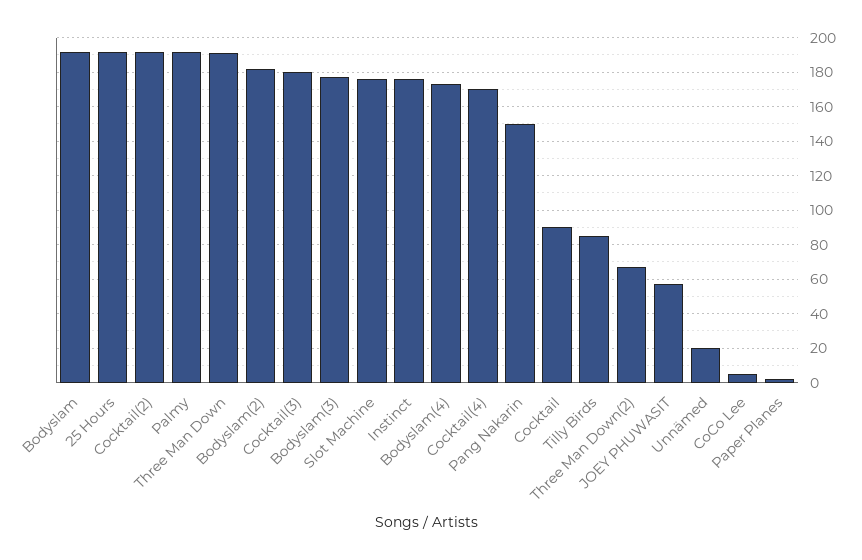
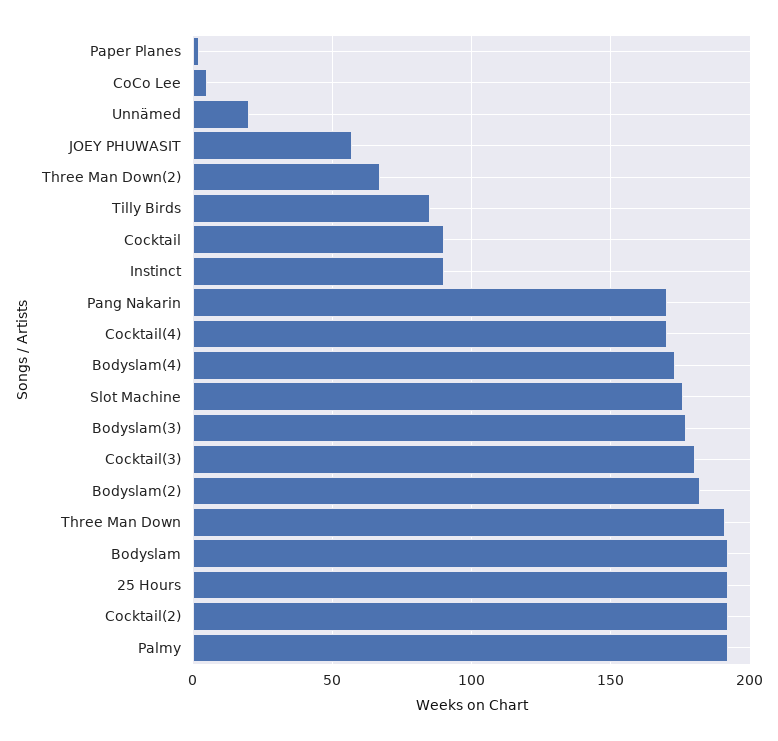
Instinct: 175 -> 90
Pang Nakarin: 150 -> 170

